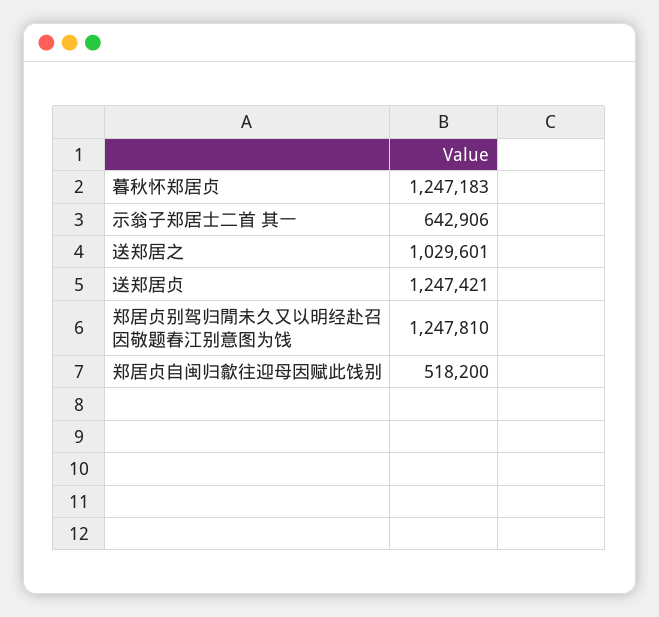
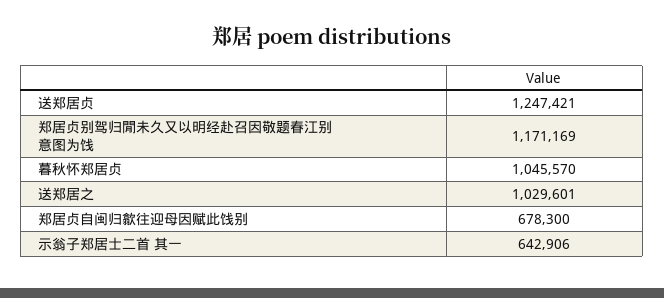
暮秋怀郑居贞: 1247183 -> 1045570
郑居贞别驾归閒未久又以明经赴召因敬题春江别意图为饯: 1247810 -> 1171169
郑居贞自闽归歙往迎母因赋此饯别: 518200 -> 678300

